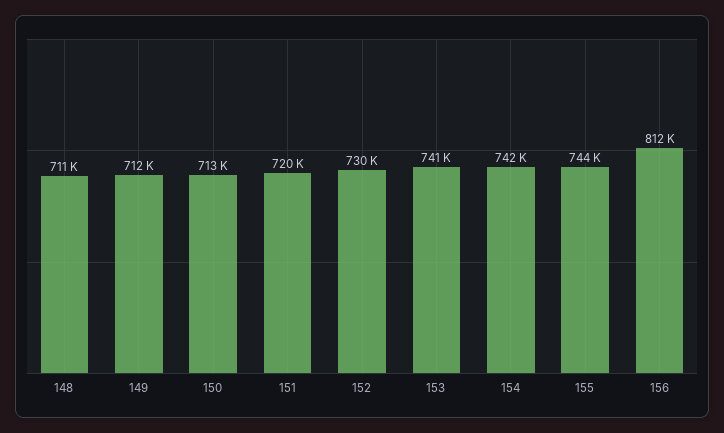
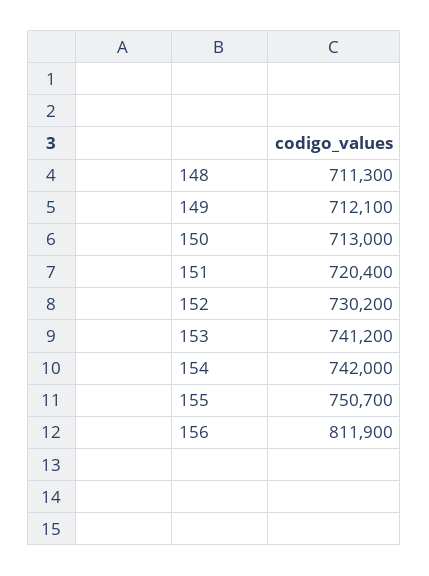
155: 744000 -> 750700

